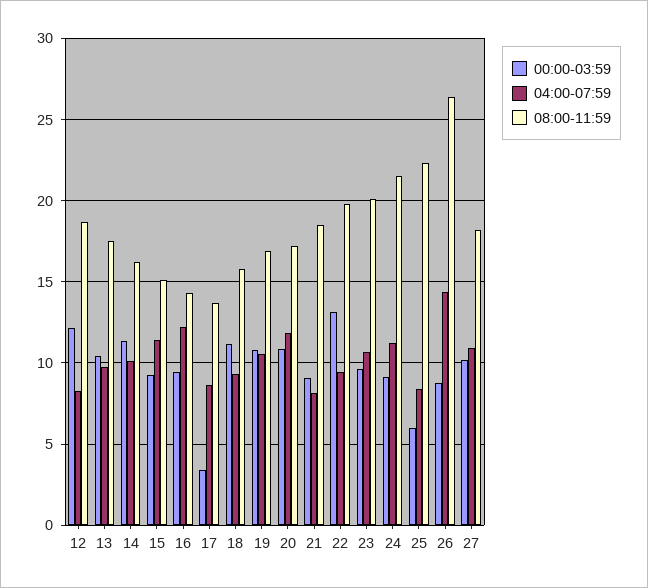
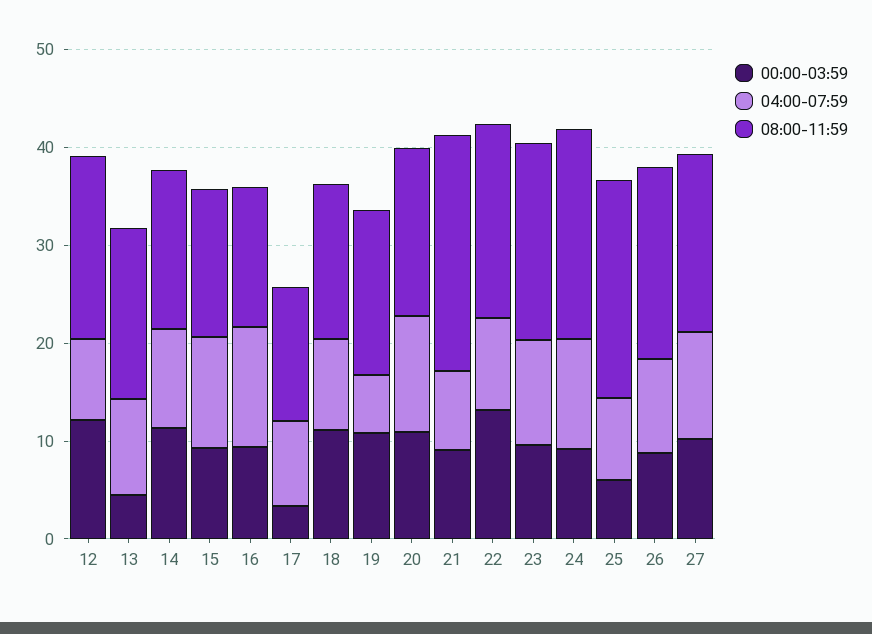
00:00-03:59, 13: 10.5 -> 4
04:00-07:59, 19: 10.5 -> 6
08:00-11:59, 21: 18.5 -> 24
04:00-07:59, 26: 14.5 -> 10
08:00-11:59, 26: 26.5 -> 20

